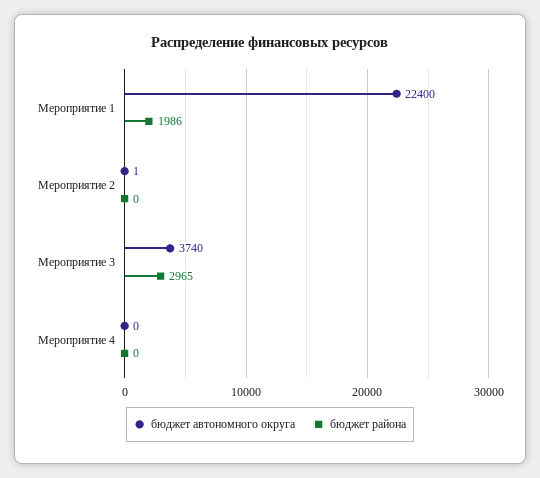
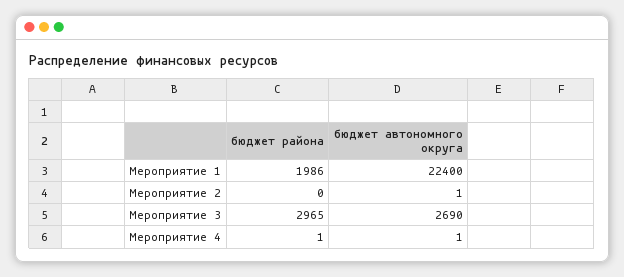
бюджет автономного округа, Мероприятие 3: 3740 -> 2690
бюджет автономного округа, Мероприятие 4: 0 -> 1
бюджет района, Мероприятие 4: 0 -> 1

